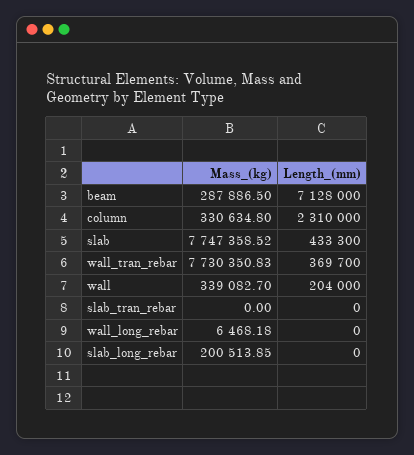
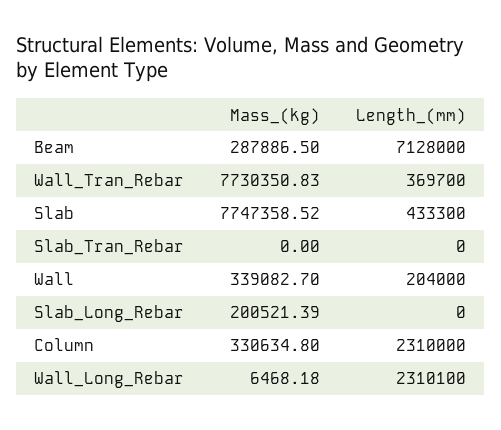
Length_(mm), wall_long_rebar: 0 -> 2310100
Mass_(kg), slab_long_rebar: 200513.85 -> 200521.39

